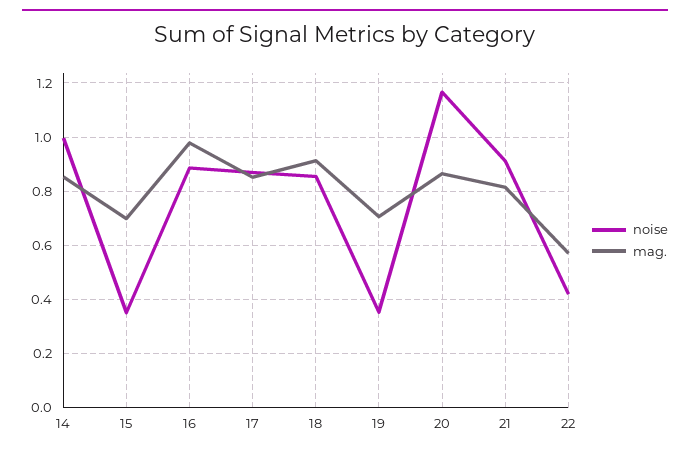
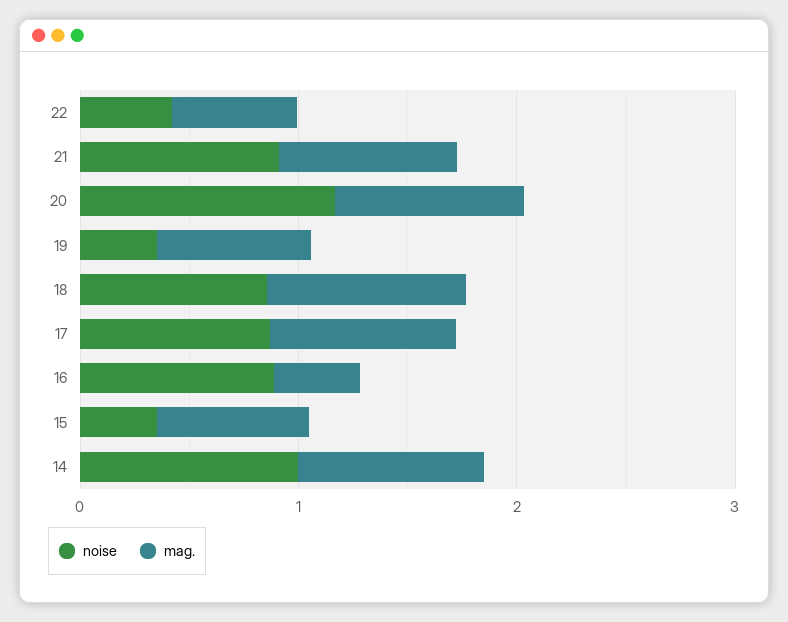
mag., 16: 0.975 -> 0.4

